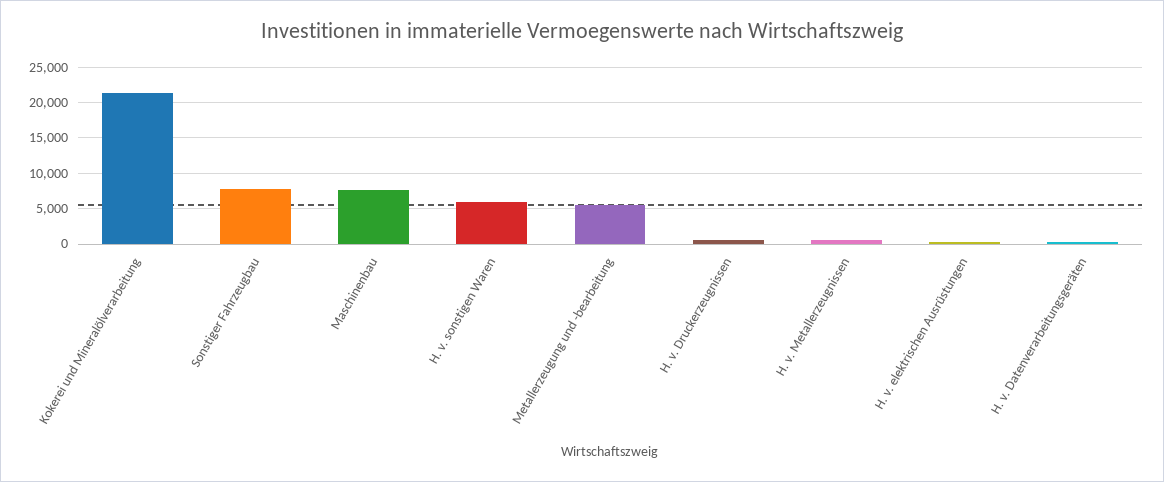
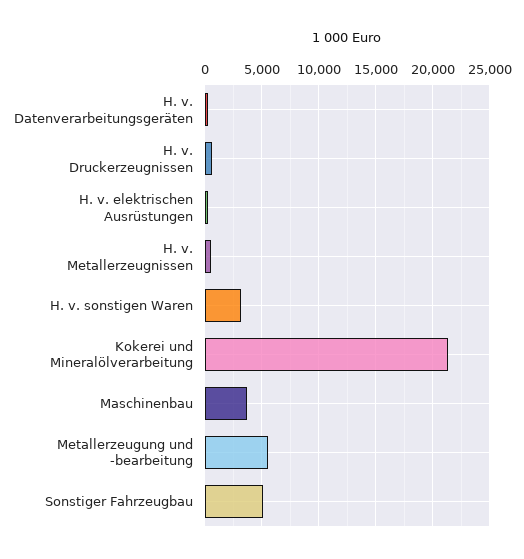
Sonstiger Fahrzeugbau: 8000 -> 5000
Maschinenbau: 8000 -> 4000
H. v. sonstigen Waren: 6000 -> 3000

